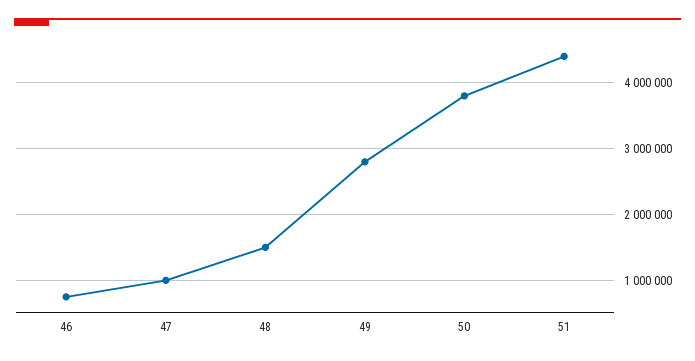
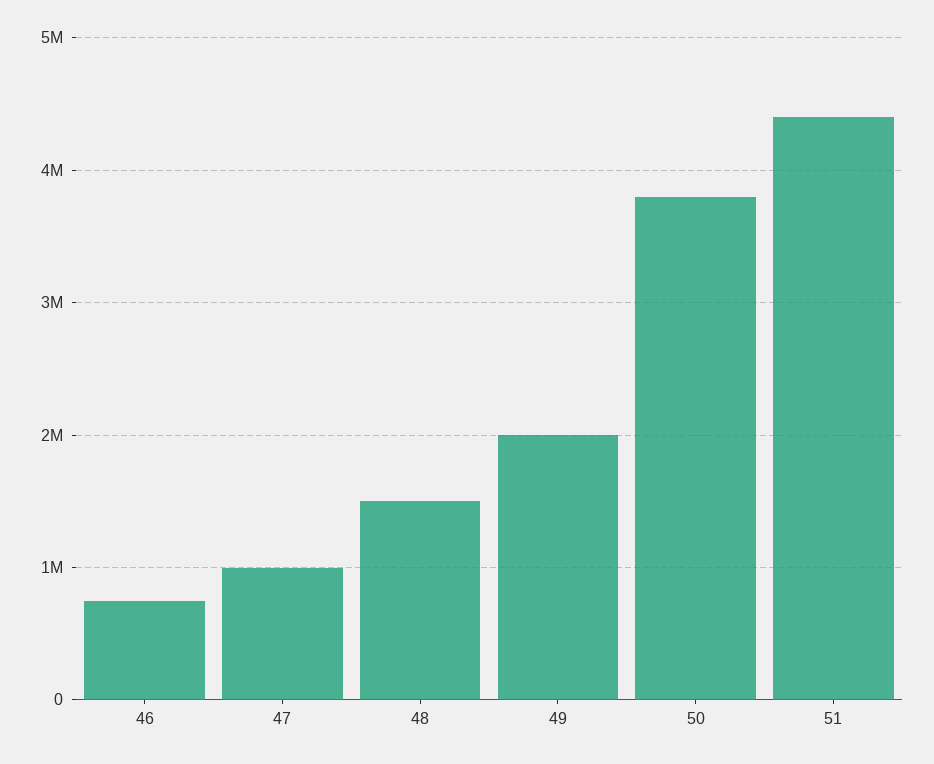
49: 2800000 -> 2000000

